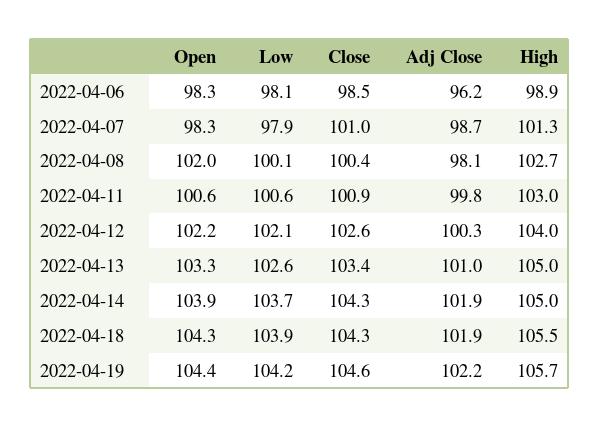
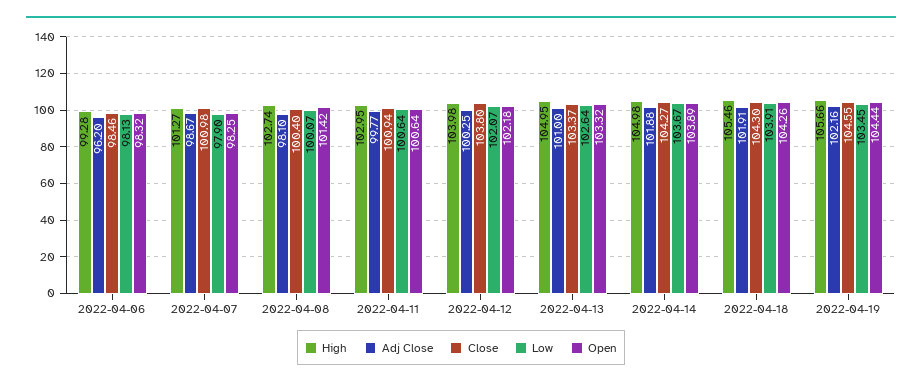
High, 2022-04-06: 98.9 -> 99.28
Open, 2022-04-08: 102 -> 101.42
Close, 2022-04-12: 102.6 -> 103.8
Low, 2022-04-19: 104.2 -> 103.45

